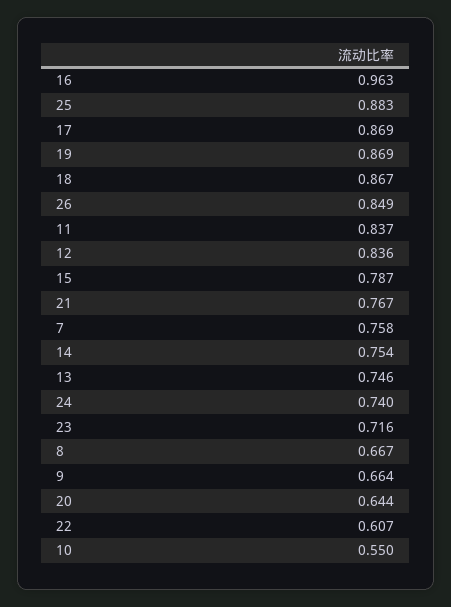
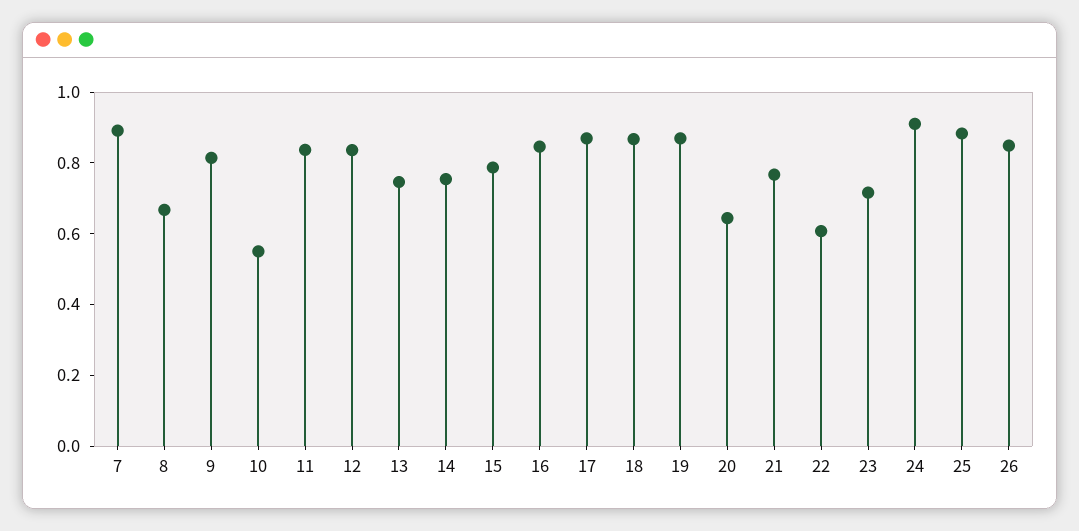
16: 0.963 -> 0.85
7: 0.758 -> 0.9
24: 0.74 -> 0.9
9: 0.664 -> 0.8

